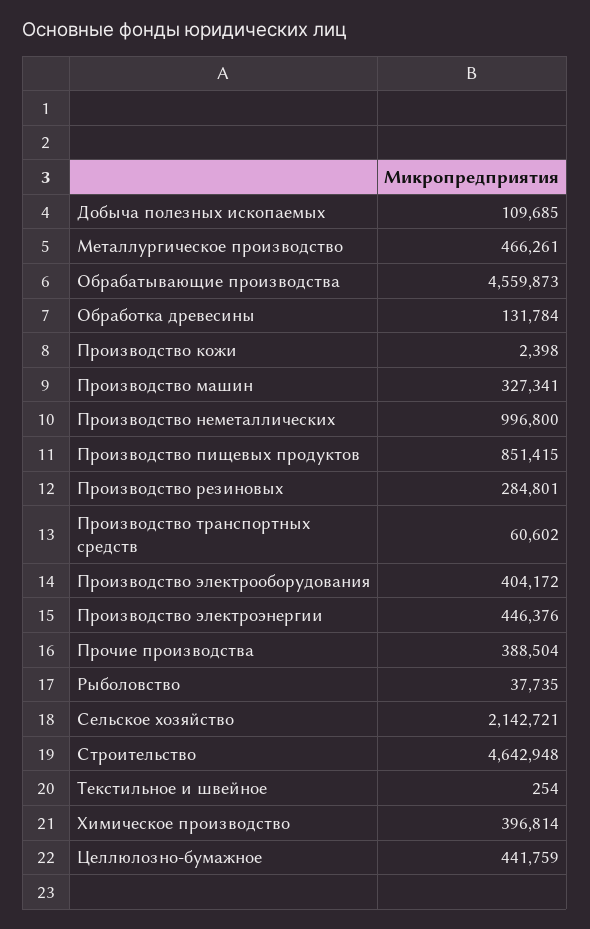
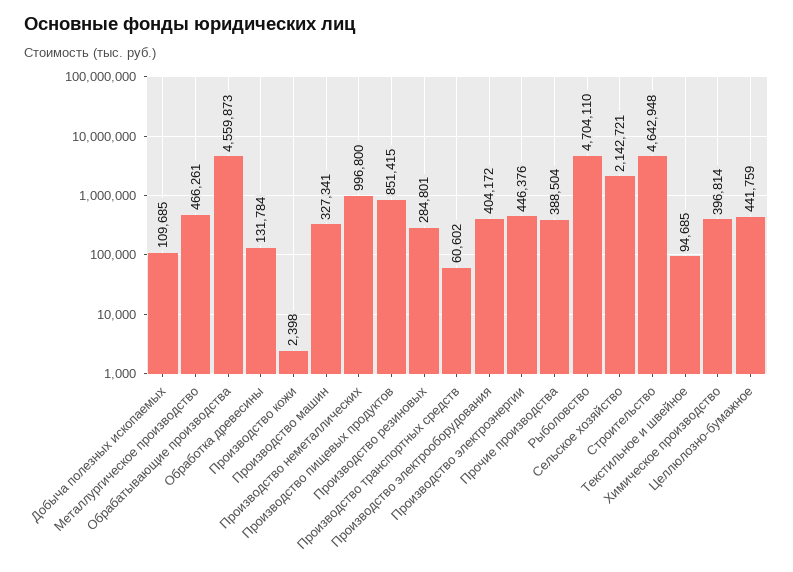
Рыболовство: 37735 -> 4704110
Текстильное и швейное: 254 -> 94685

